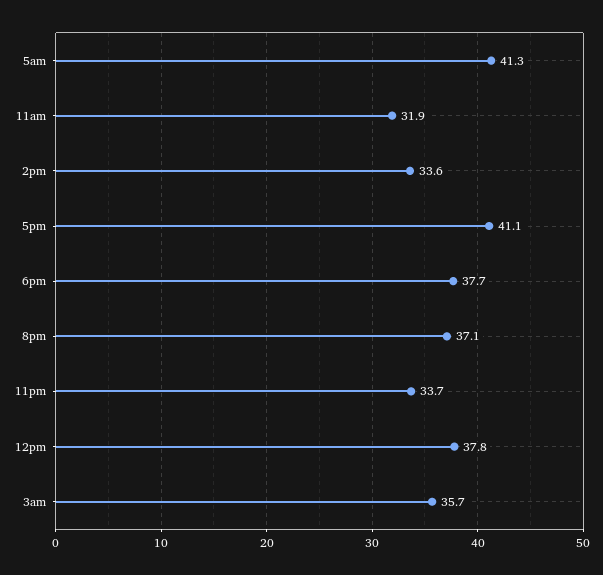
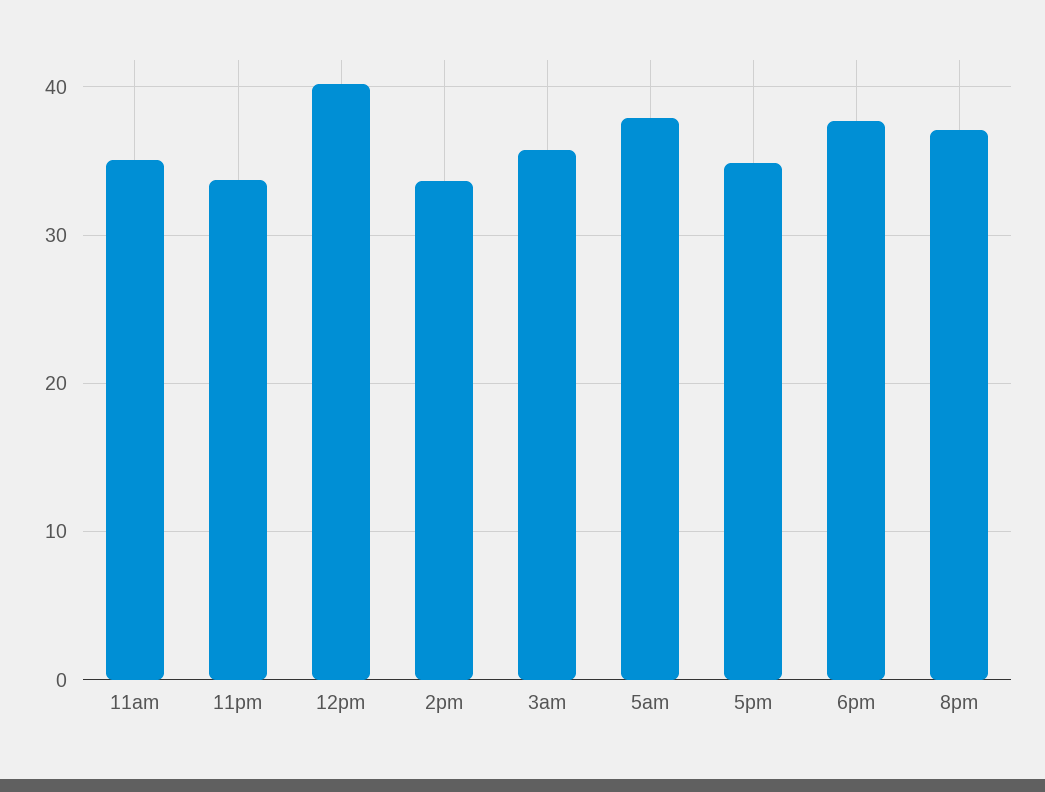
5am: 41.3 -> 38
11am: 31.9 -> 35
5pm: 41.1 -> 35
12pm: 37.8 -> 40

